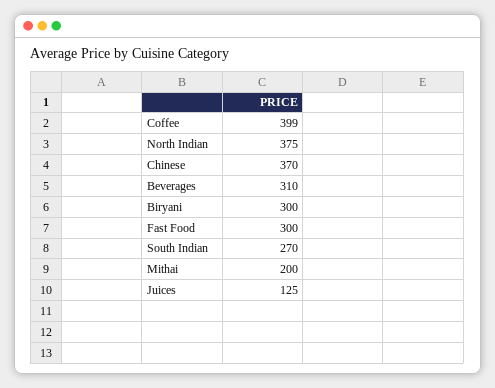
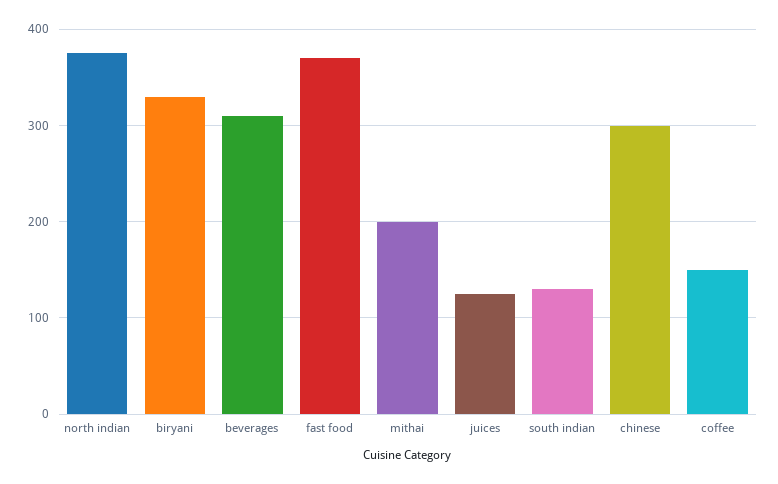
Coffee: 399 -> 150
Chinese: 370 -> 300
Biryani: 300 -> 330
Fast Food: 300 -> 370
South Indian: 270 -> 130

